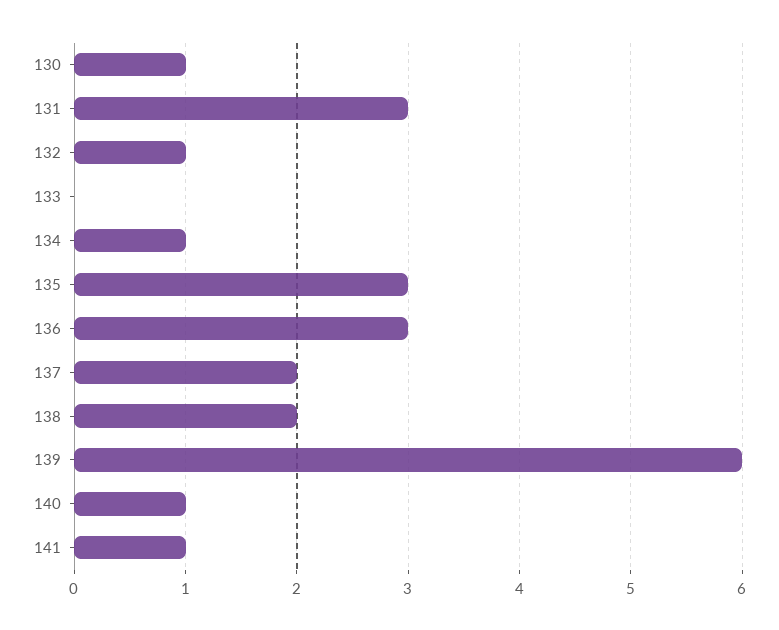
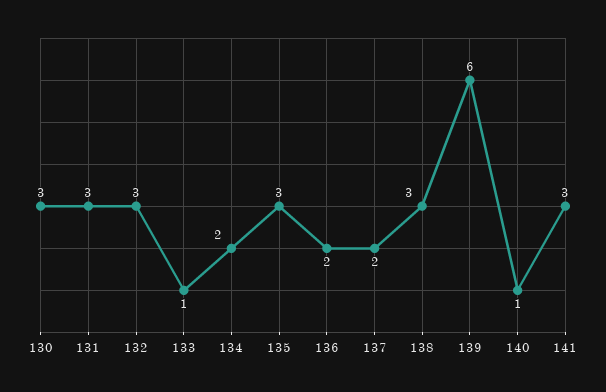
130: 1 -> 3
132: 1 -> 3
133: 0 -> 1
134: 1 -> 2
136: 3 -> 2
138: 2 -> 3
141: 1 -> 3

